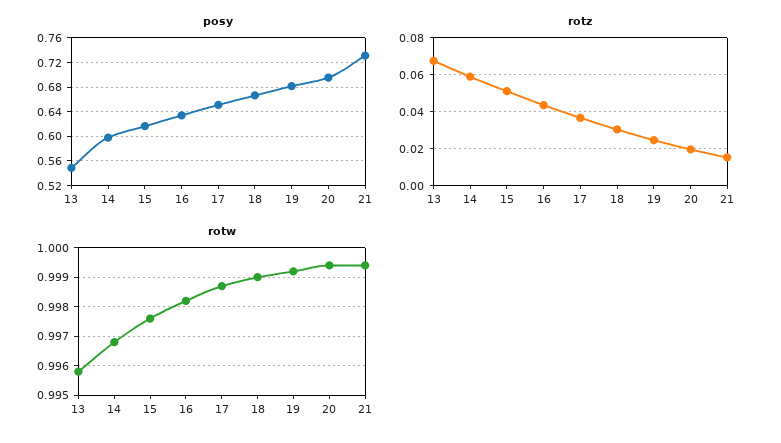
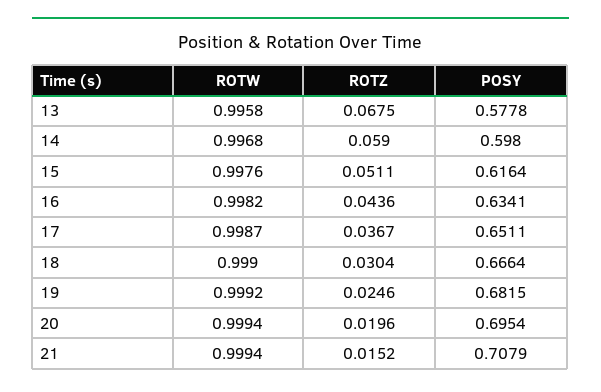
posy, 13: 0.55 -> 0.5778
posy, 21: 0.73 -> 0.7079

